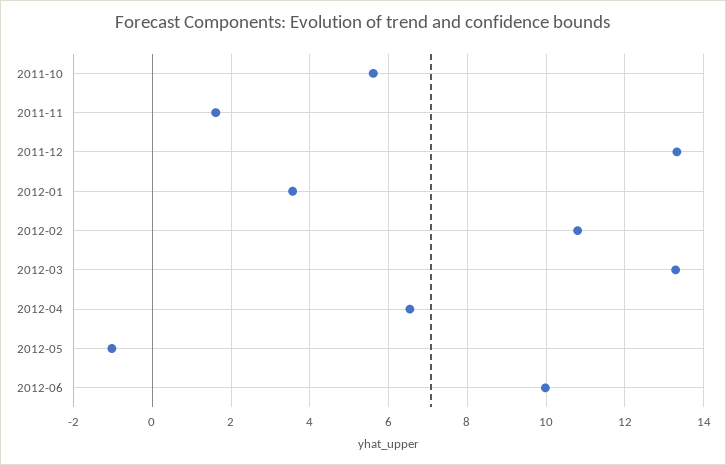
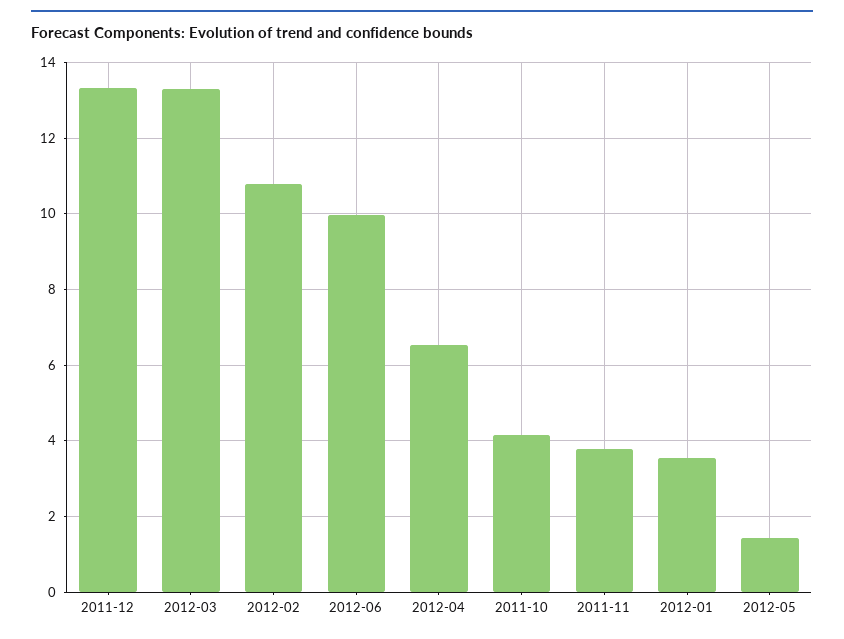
2011-10: 5.6 -> 4.2
2011-11: 1.6 -> 3.8
2012-05: -1 -> 1.4

